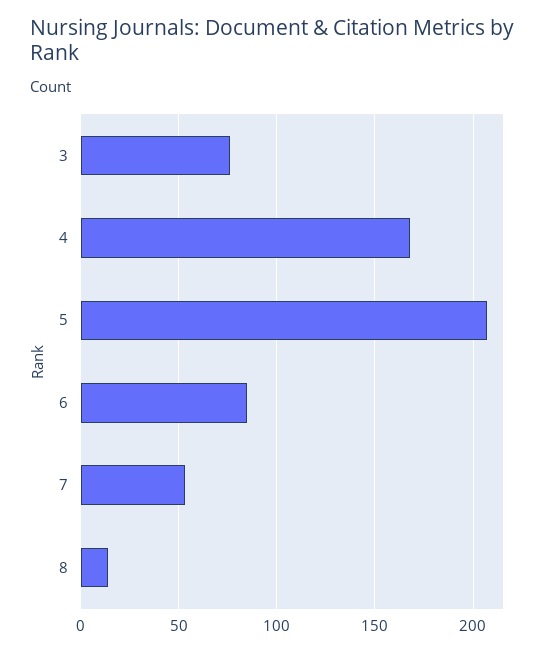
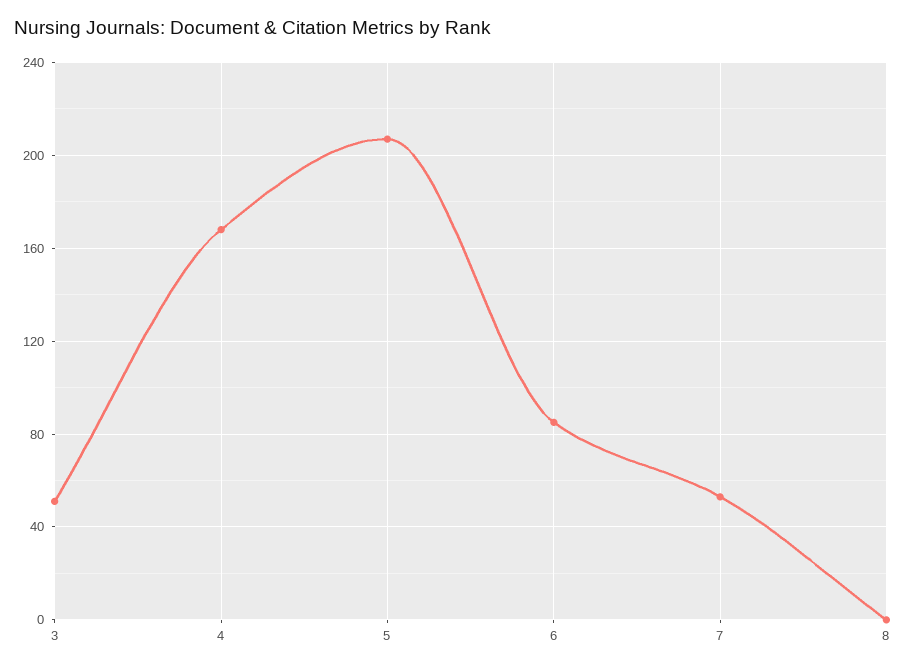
3: 75 -> 50
8: 15 -> 0

